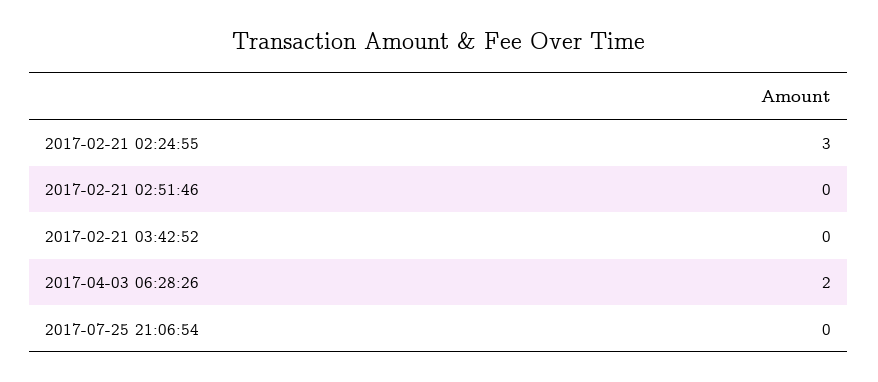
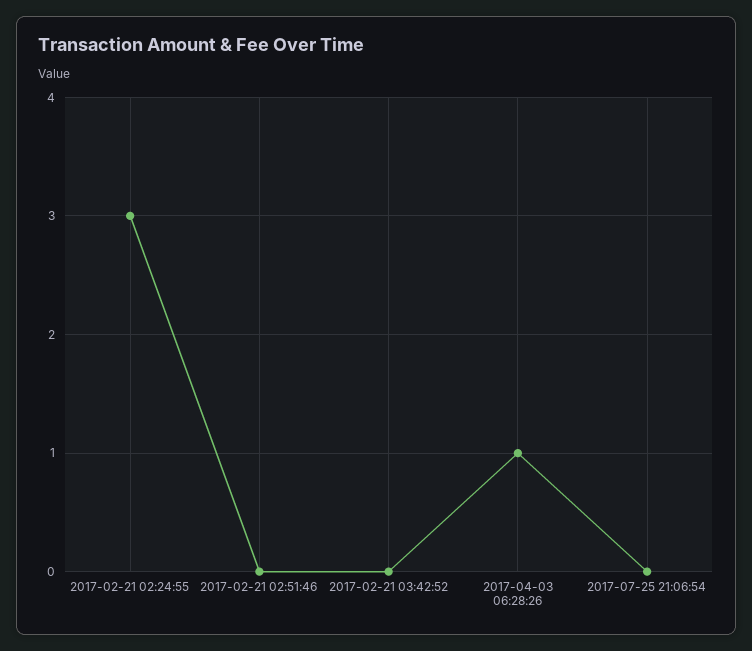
2017-04-03 06:28:26: 2 -> 1

